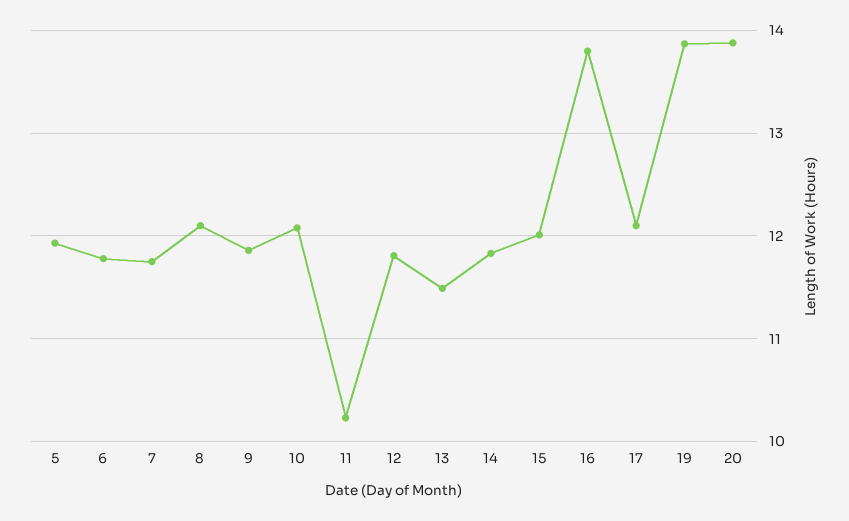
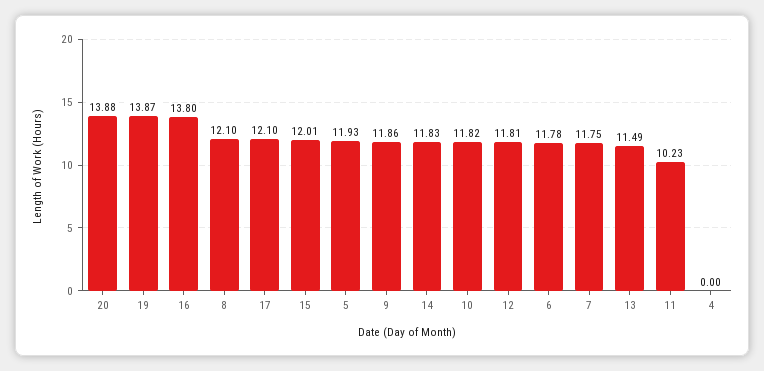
10: 12.1 -> 11.82
4: none -> 0

